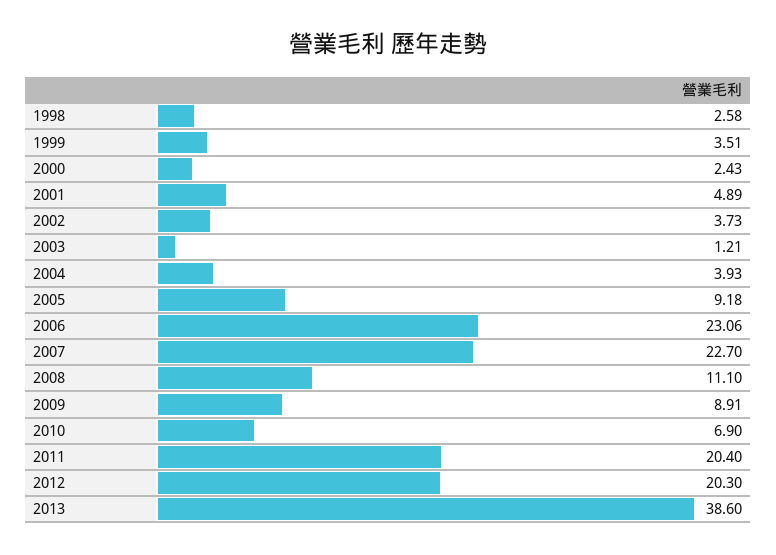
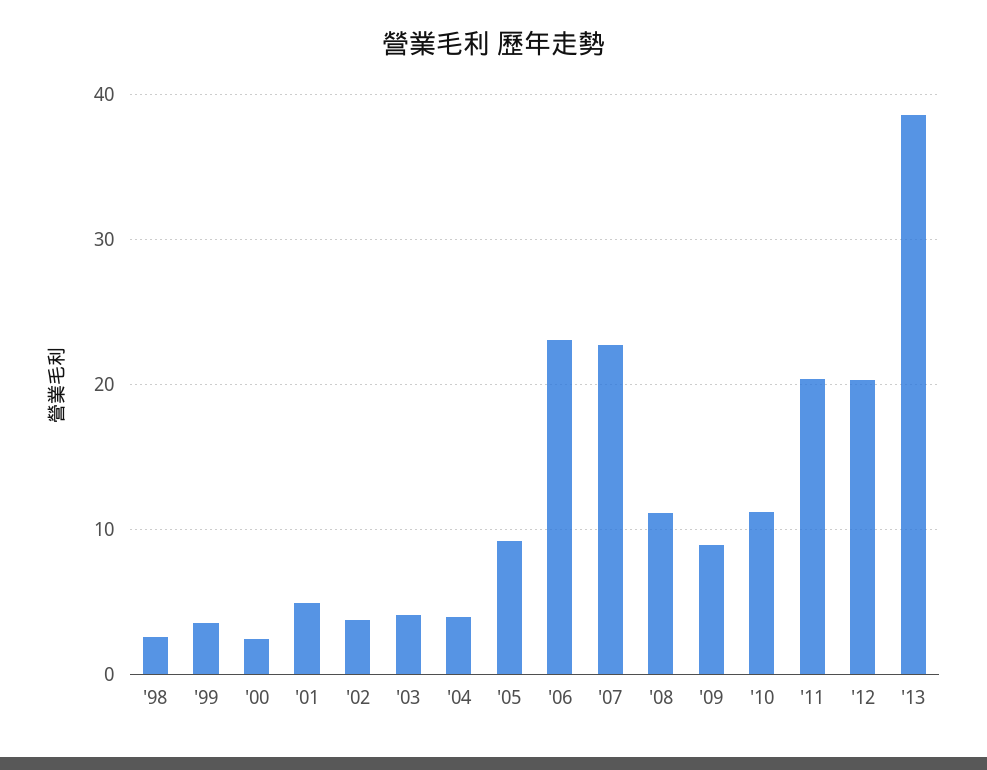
2003: 1.21 -> 4
2010: 6.9 -> 11

